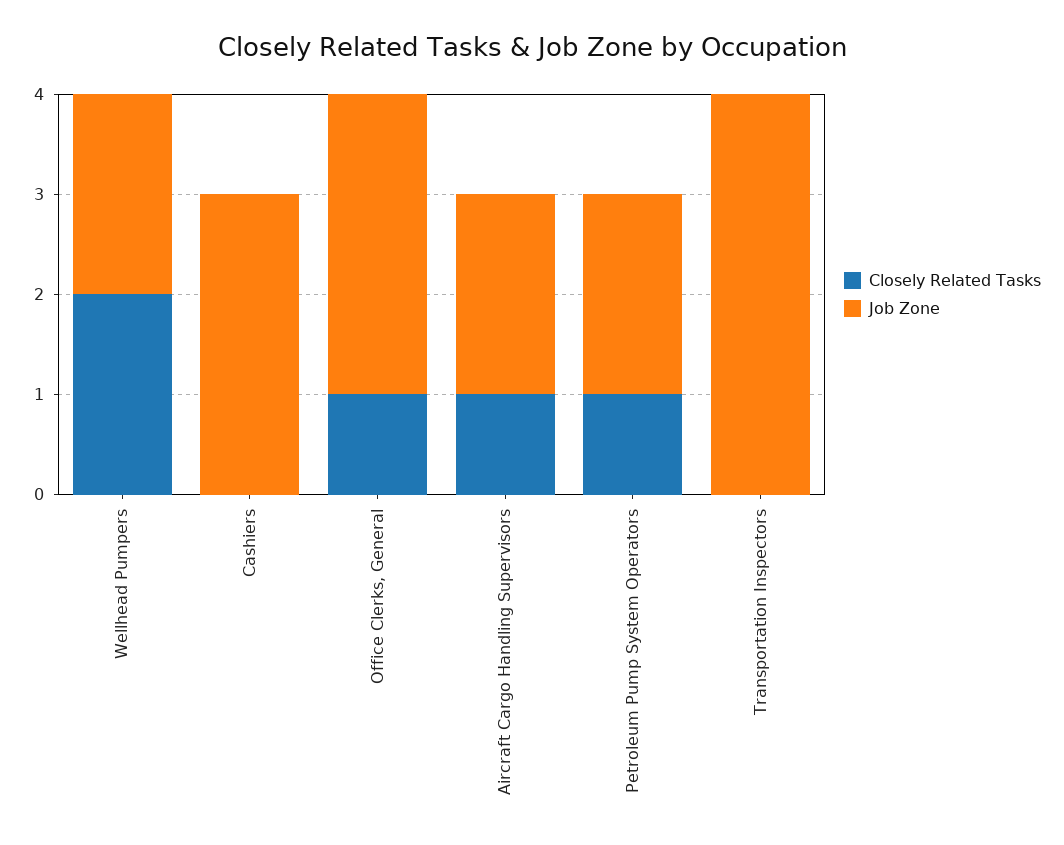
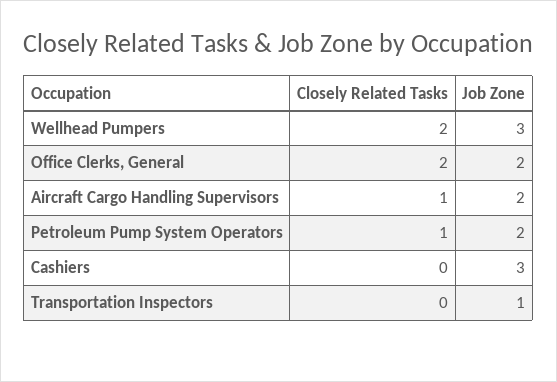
Job Zone, Wellhead Pumpers: 2 -> 3
Closely Related Tasks, Office Clerks, General: 1 -> 2
Job Zone, Office Clerks, General: 3 -> 2
Job Zone, Transportation Inspectors: 4 -> 1

